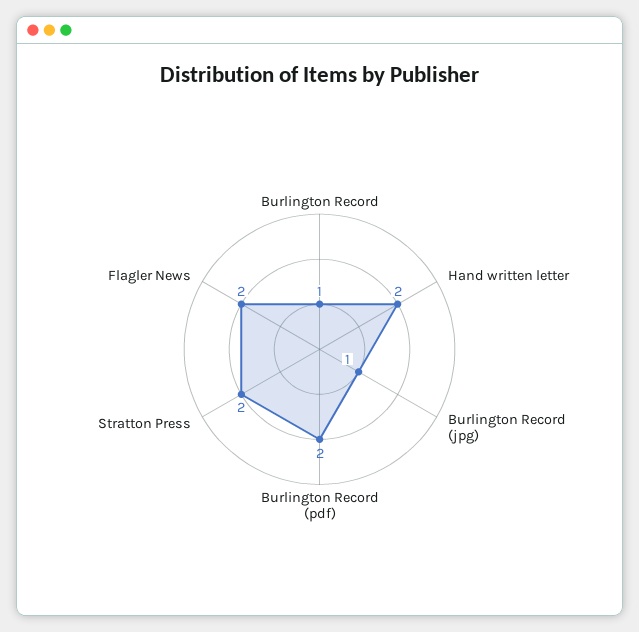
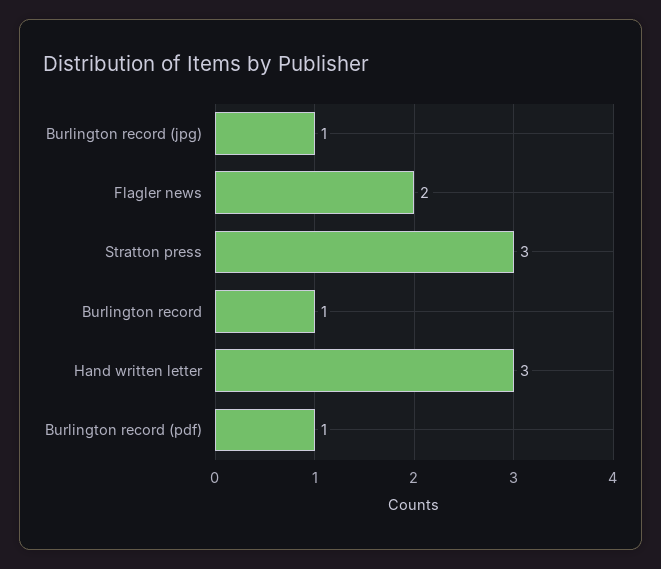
Hand written letter: 2 -> 3
Burlington Record (pdf): 2 -> 1
Stratton Press: 2 -> 3

